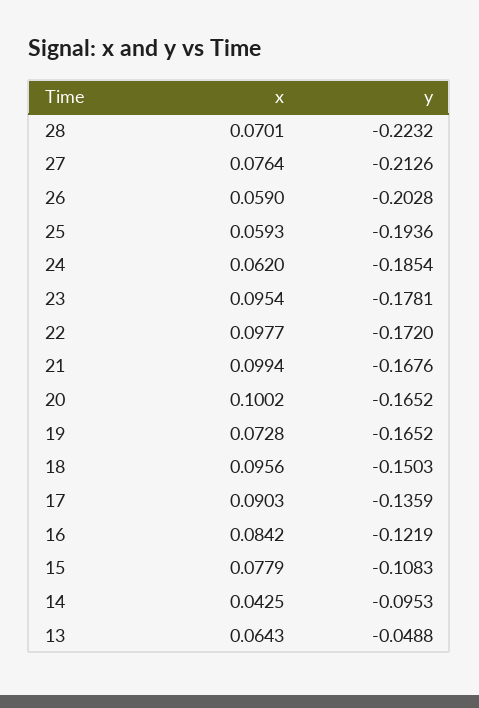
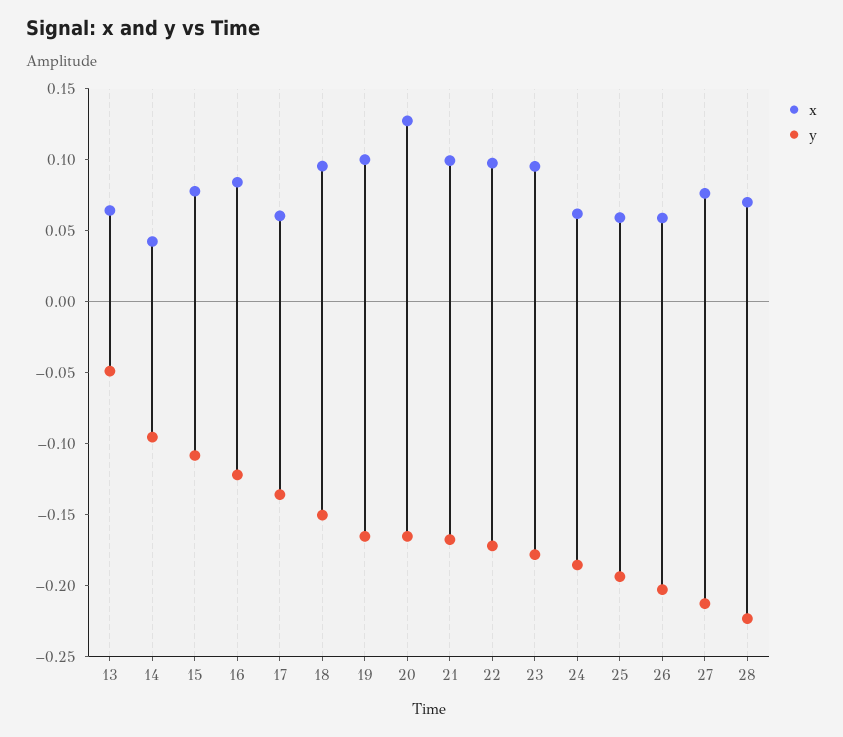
x, 20: 0.1002 -> 0.13
x, 19: 0.0728 -> 0.1
x, 17: 0.0903 -> 0.06

